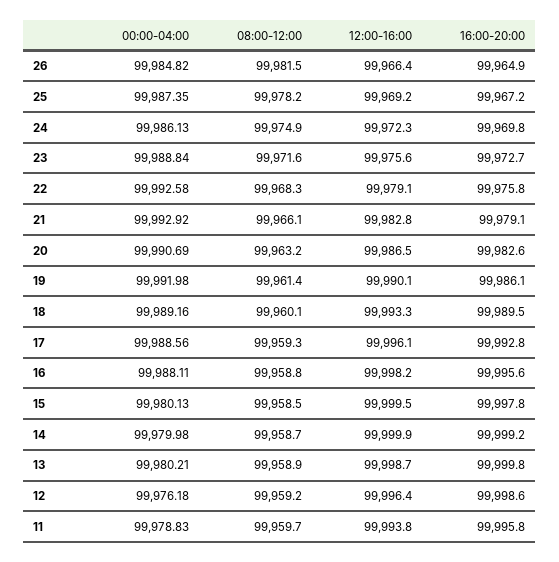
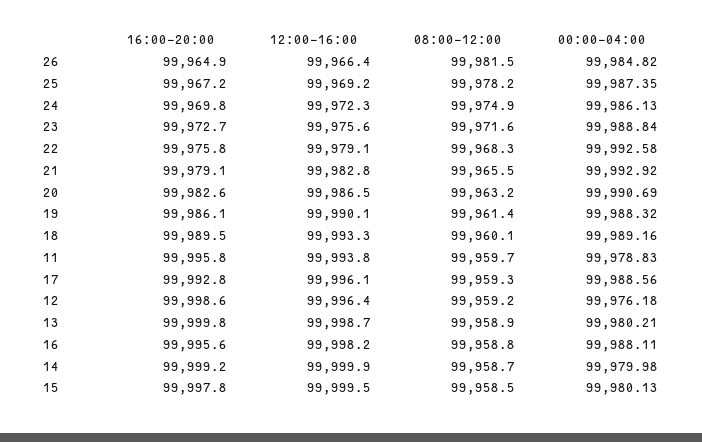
08:00-12:00, 21: 99966.1 -> 99965.5
00:00-04:00, 19: 99991.98 -> 99988.32

